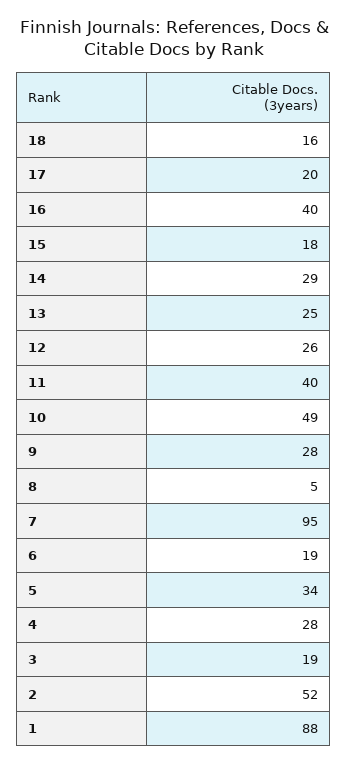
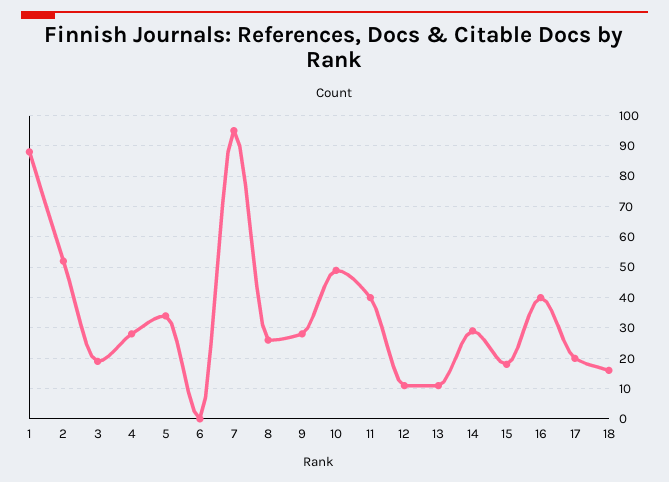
13: 25 -> 10
12: 26 -> 10
8: 5 -> 25
6: 19 -> 0

